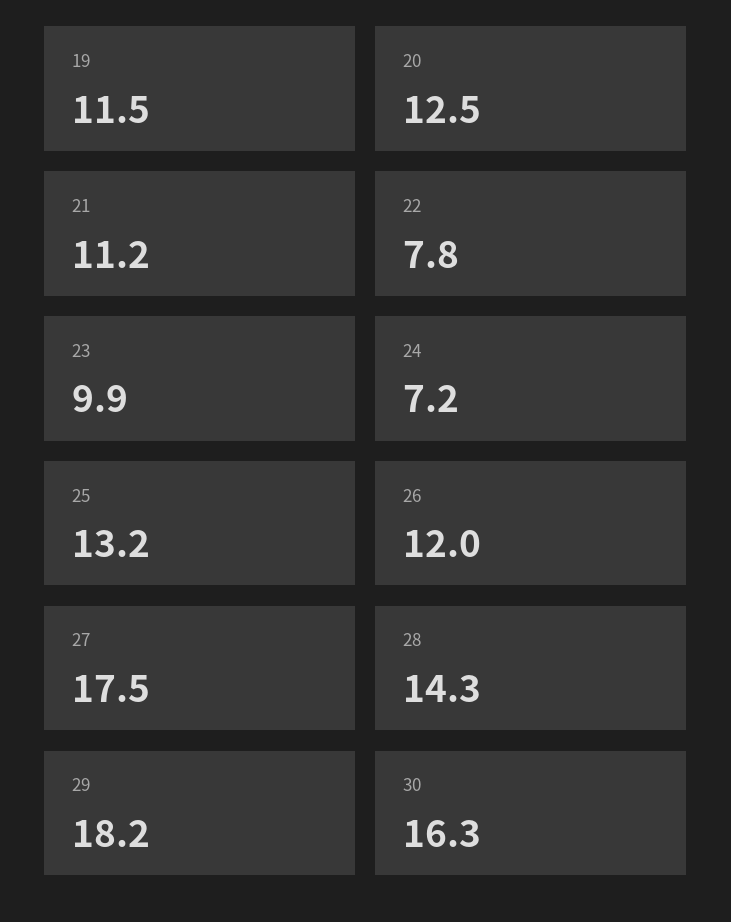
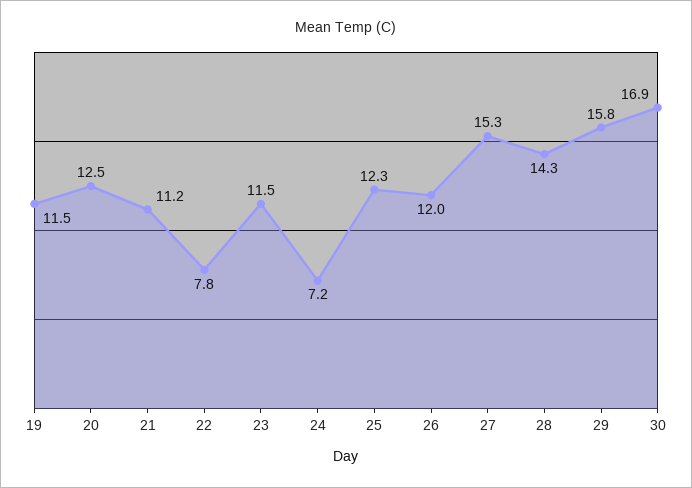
23: 9.9 -> 11.5
25: 13.2 -> 12.3
27: 17.5 -> 15.3
29: 18.2 -> 15.8
30: 16.3 -> 16.9

